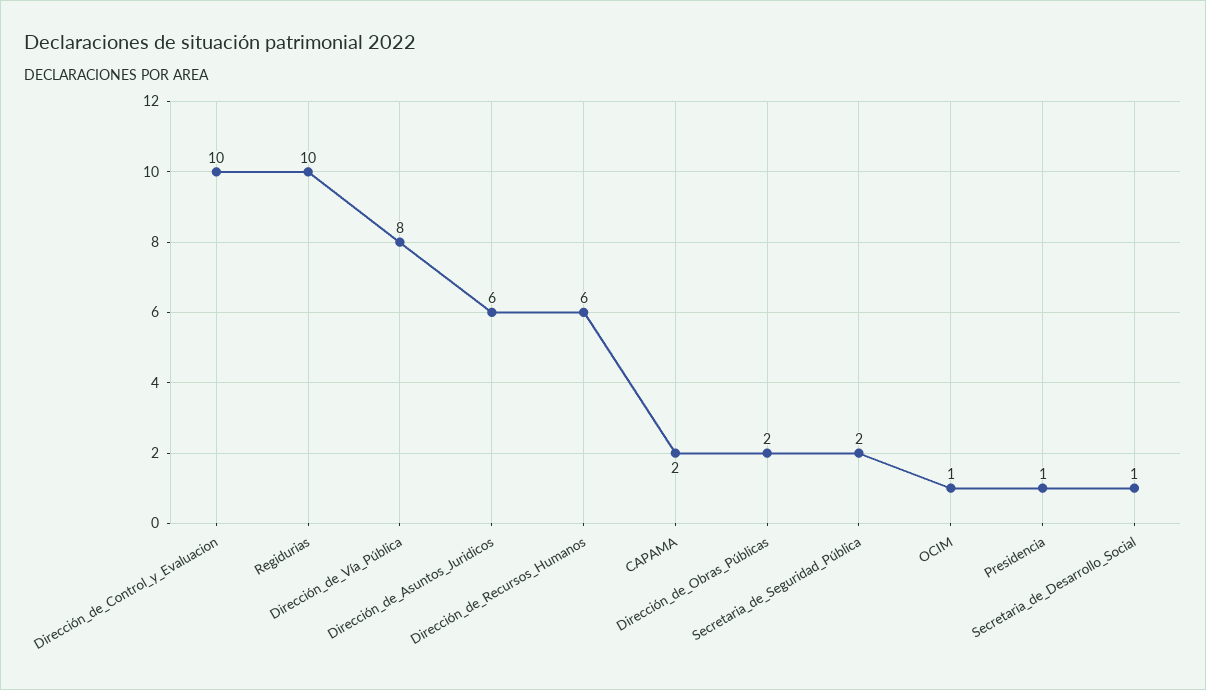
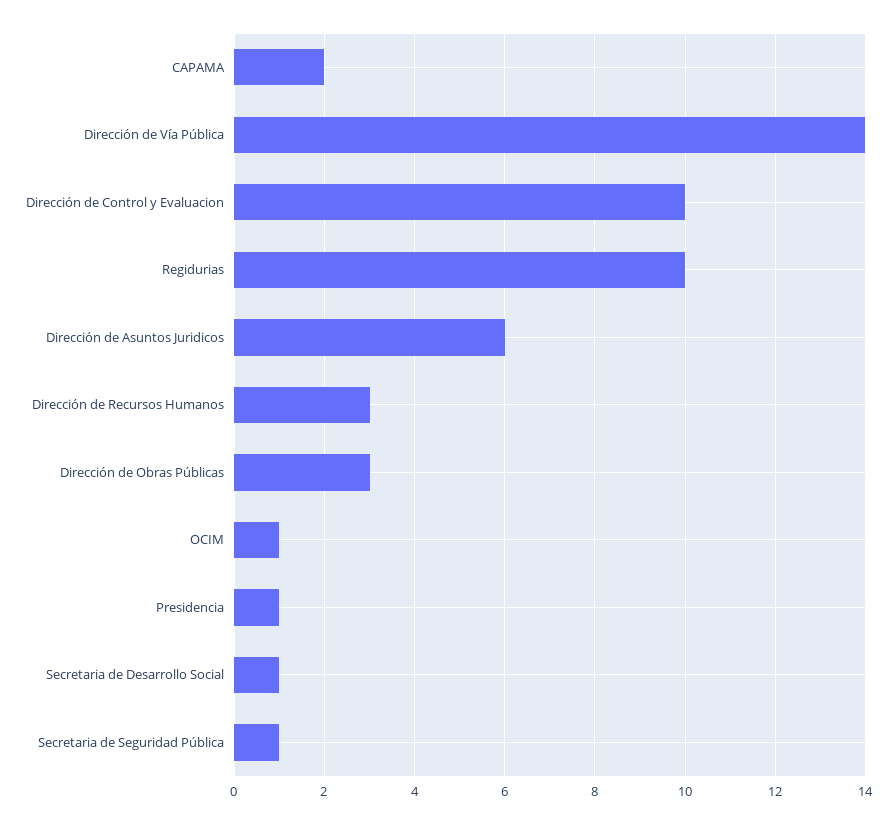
Dirección_de_Vía_Pública: 8 -> 14
Dirección_de_Recursos_Humanos: 6 -> 3
Dirección_de_Obras_Públicas: 2 -> 3
Secretaria_de_Seguridad_Pública: 2 -> 1

